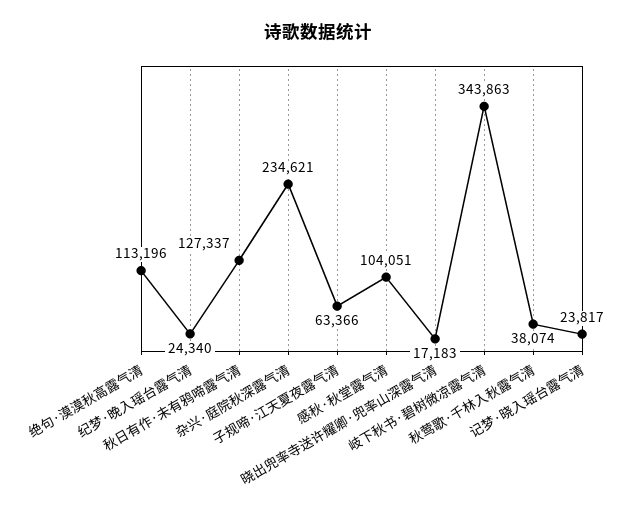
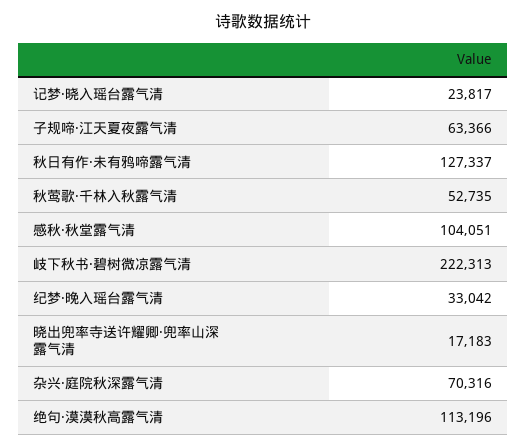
纪梦·晚入瑶台露气清: 24340 -> 33042
杂兴·庭院秋深露气清: 234621 -> 70316
岐下秋书·碧树微凉露气清: 343863 -> 222313
秋莺歌·千林入秋露气清: 38074 -> 52735

